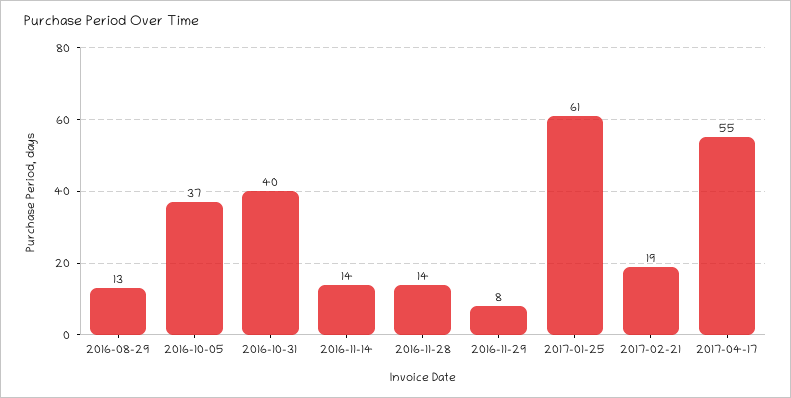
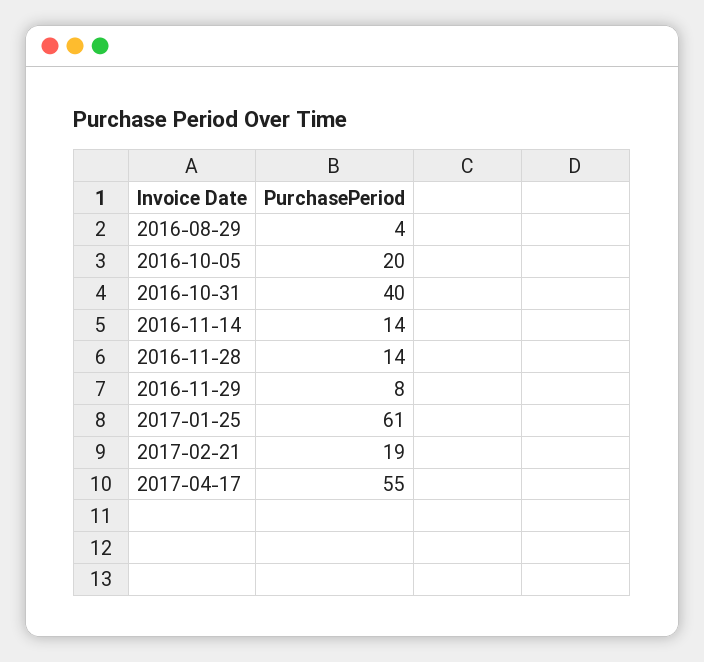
2016-08-29: 13 -> 4
2016-10-05: 37 -> 20

